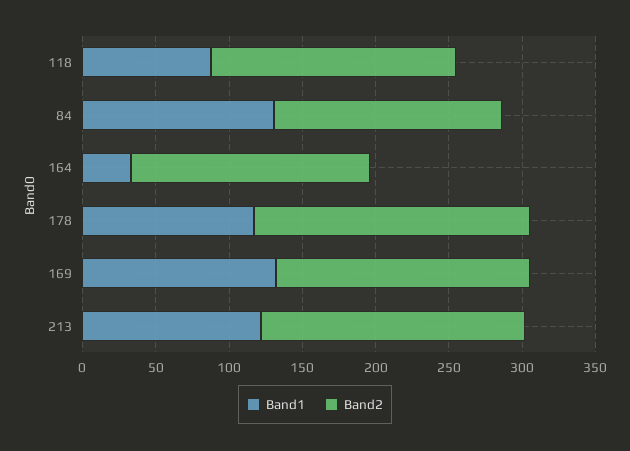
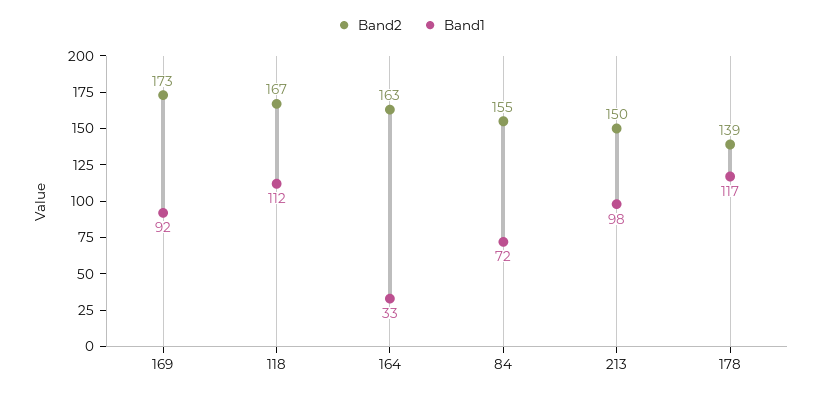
Band1, 118: 90 -> 112
Band1, 84: 130 -> 72
Band2, 178: 190 -> 139
Band1, 169: 130 -> 92
Band1, 213: 120 -> 98
Band2, 213: 180 -> 150

